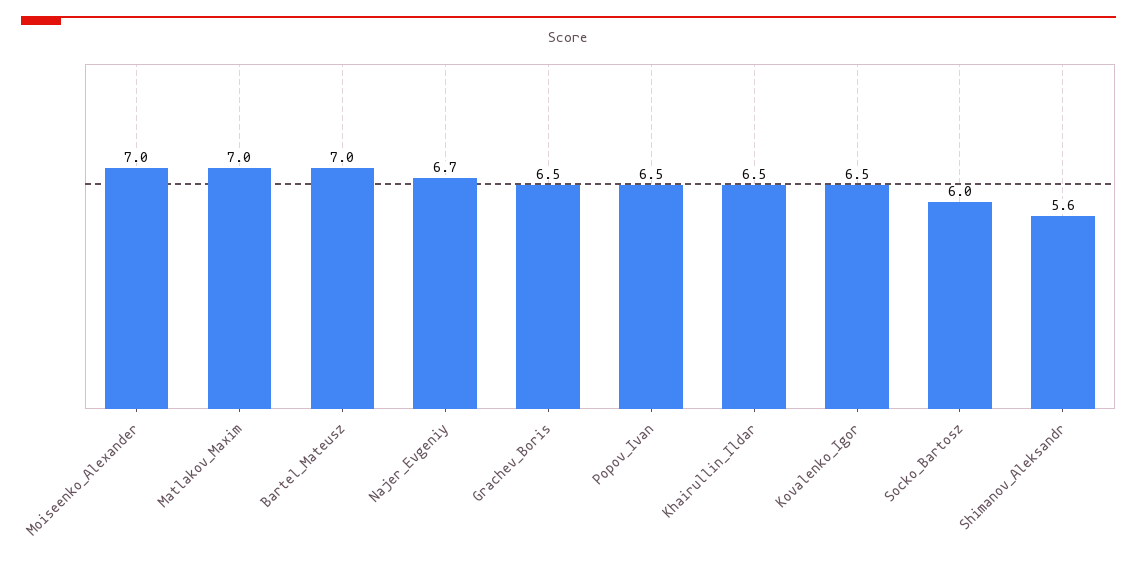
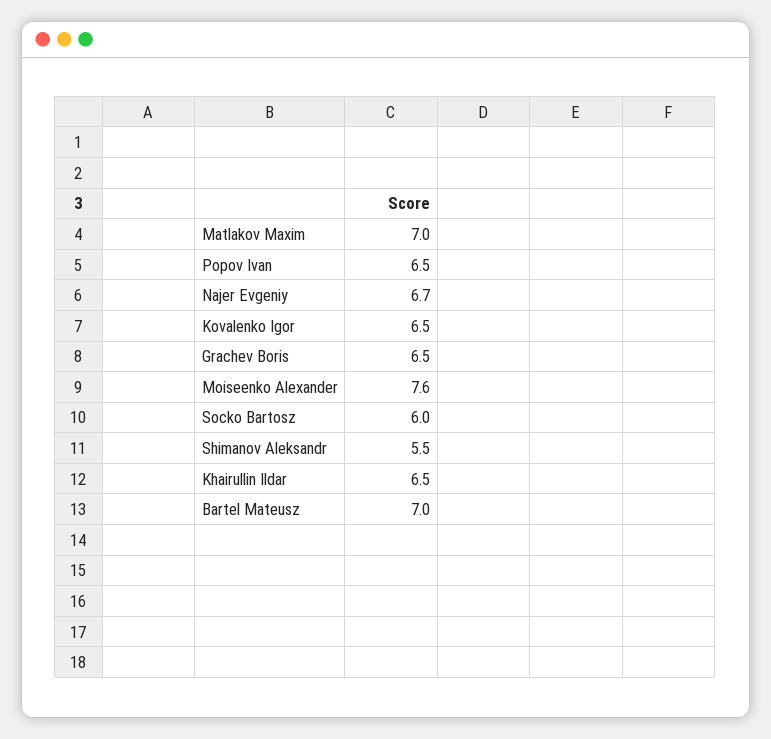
Moiseenko_Alexander: 7 -> 7.6
Shimanov_Aleksandr: 5.6 -> 5.5

